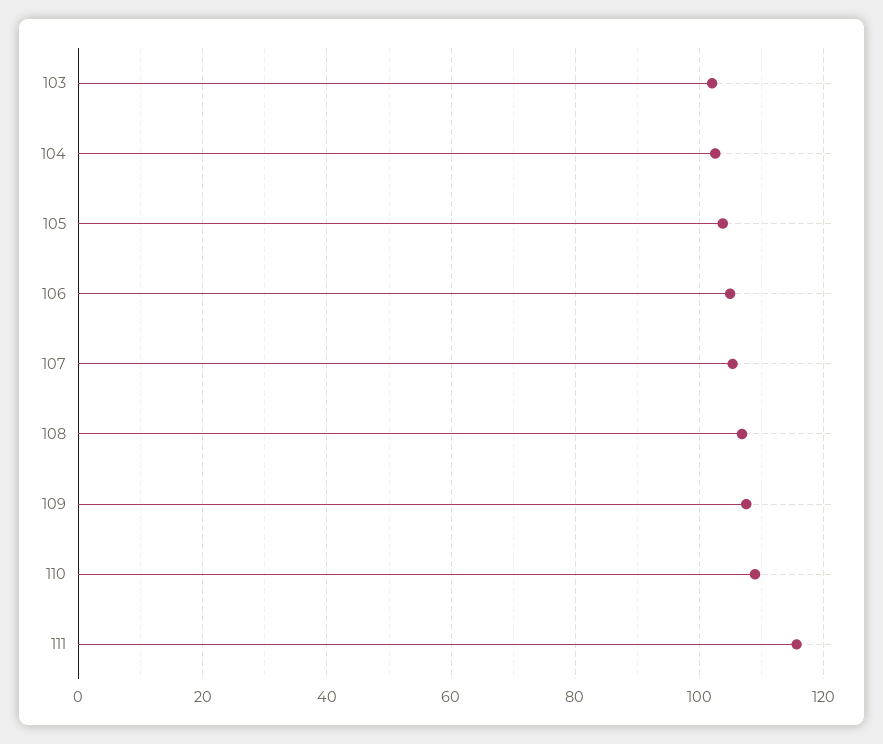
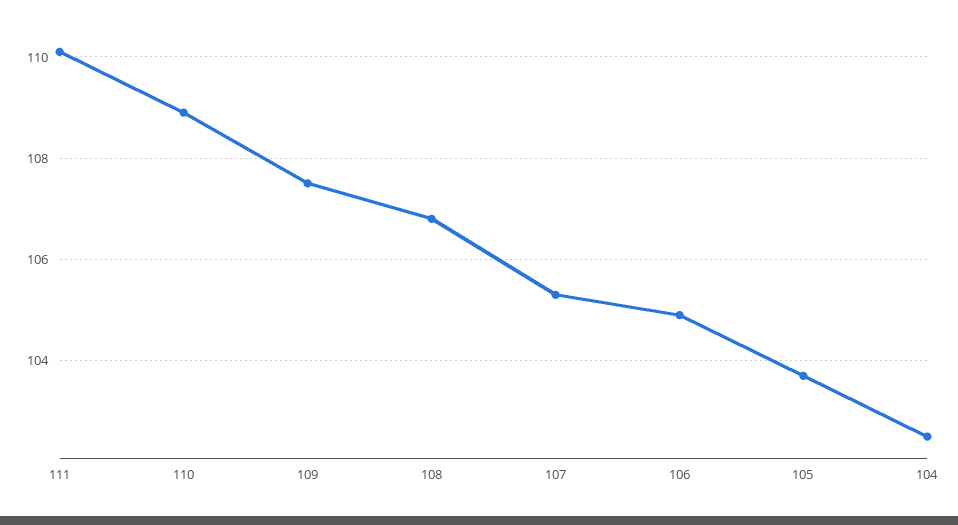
103: 102 -> none
111: 116 -> 110

